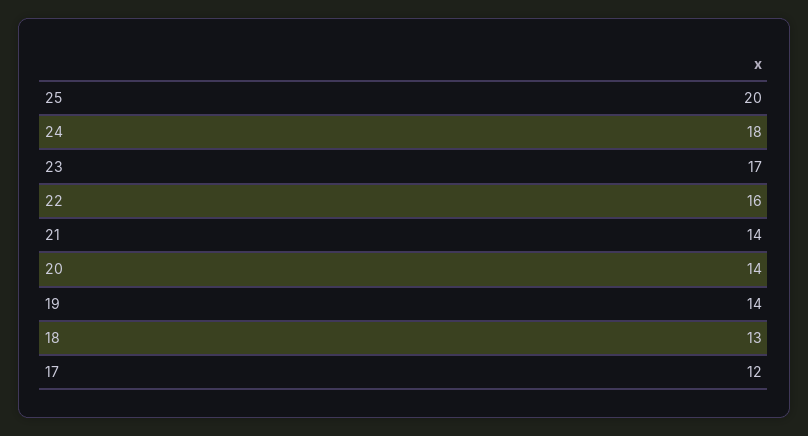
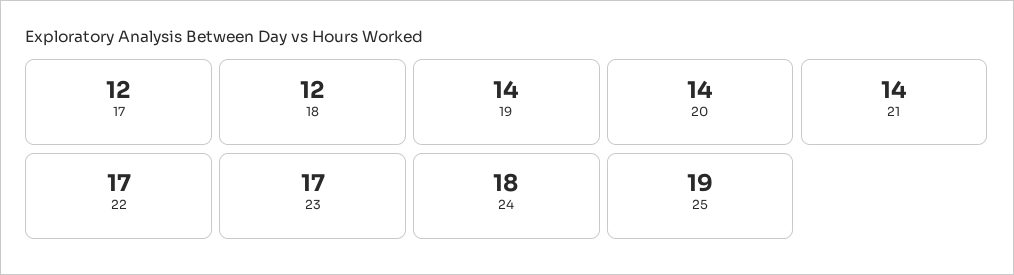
25: 20 -> 19
22: 16 -> 17
18: 13 -> 12

